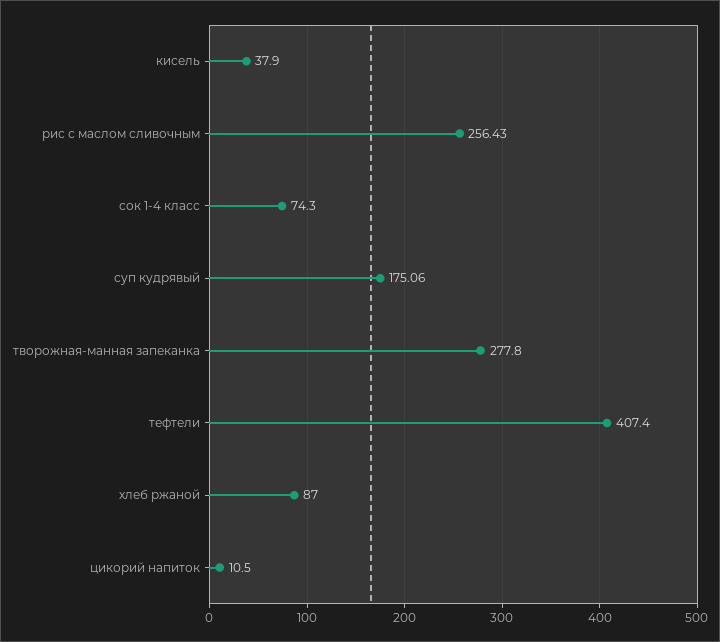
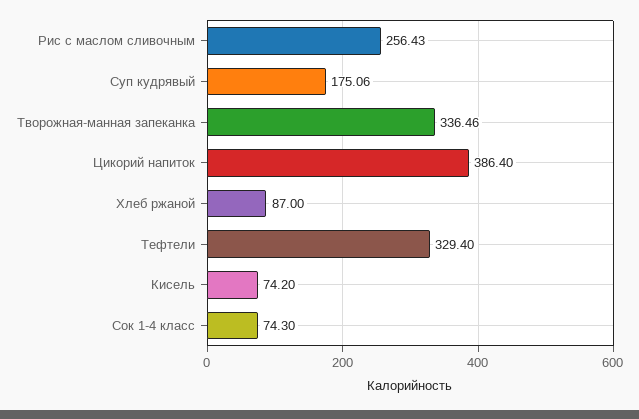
кисель: 37.9 -> 74.2
творожная-манная запеканка: 277.8 -> 336.46
тефтели: 407.4 -> 329.4
цикорий напиток: 10.5 -> 386.4

